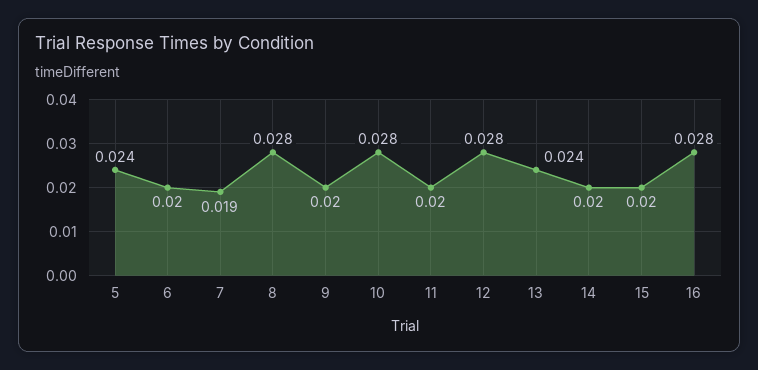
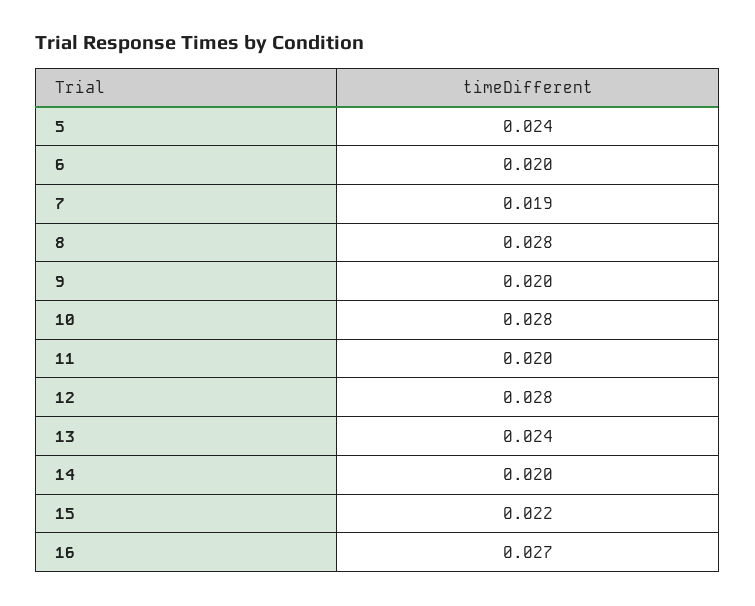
15: 0.02 -> 0.022
16: 0.028 -> 0.027

